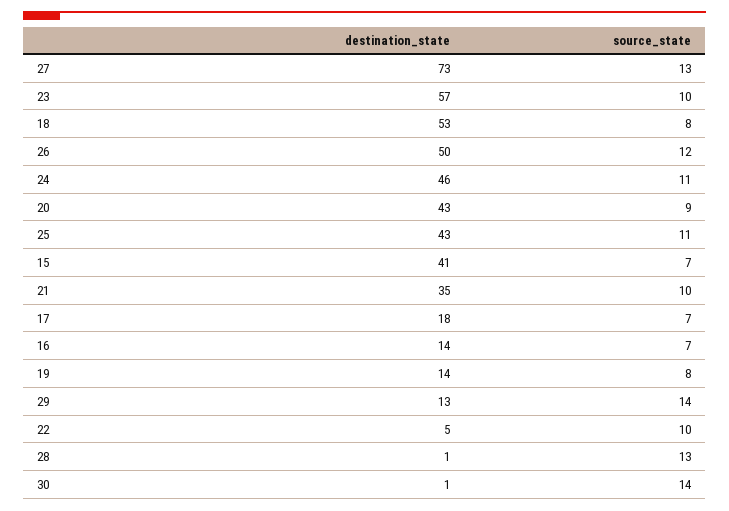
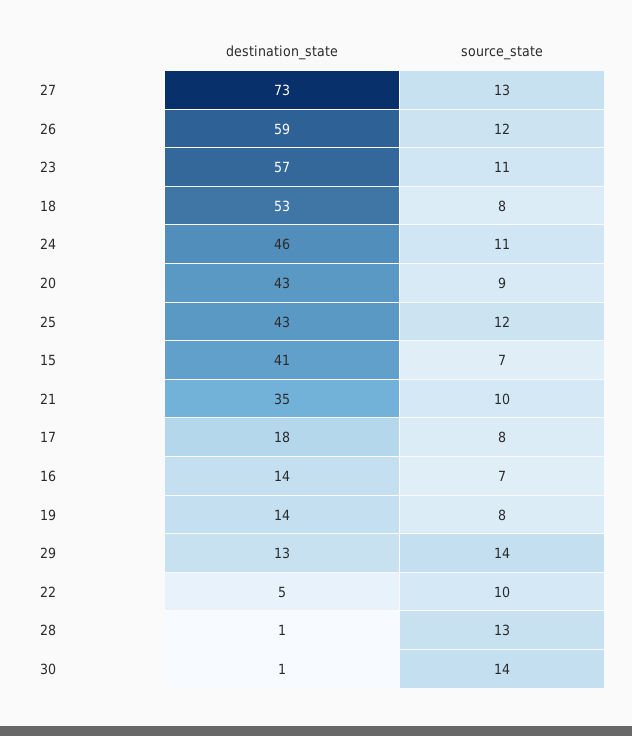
source_state, 23: 10 -> 11
destination_state, 26: 50 -> 59
source_state, 25: 11 -> 12
source_state, 17: 7 -> 8

